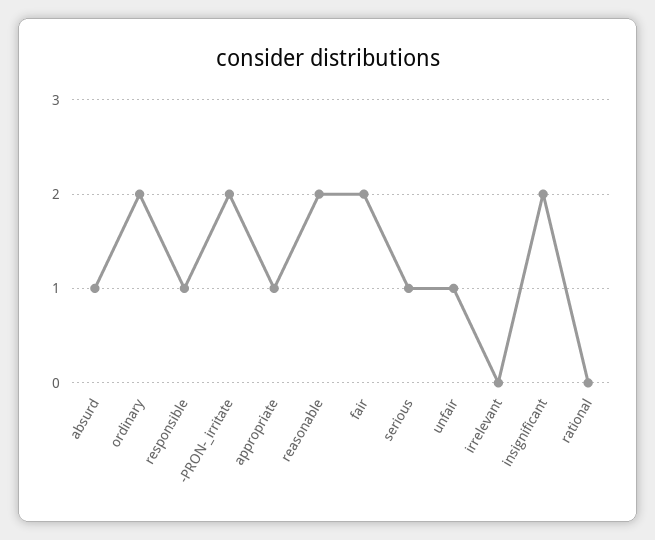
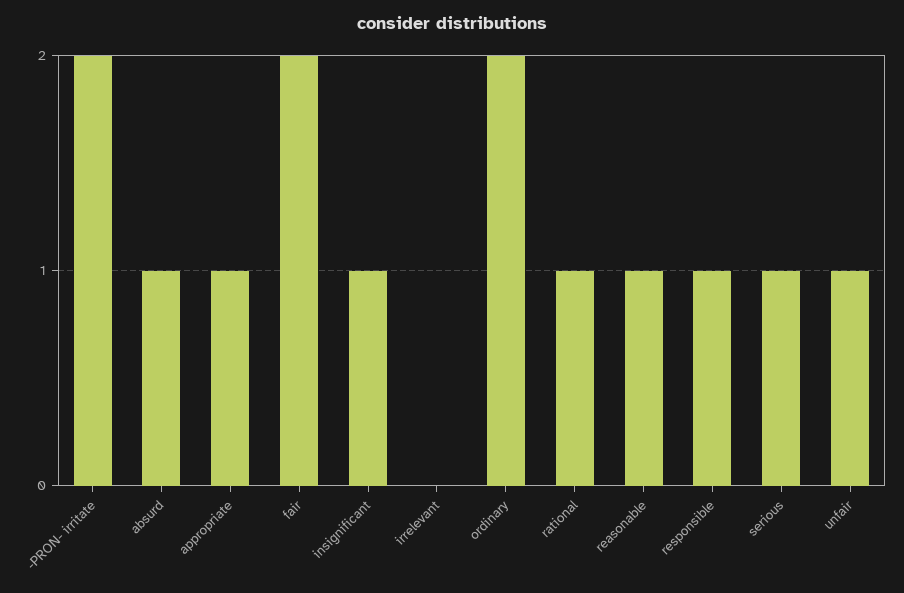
reasonable: 2 -> 1
insignificant: 2 -> 1
rational: 0 -> 1

